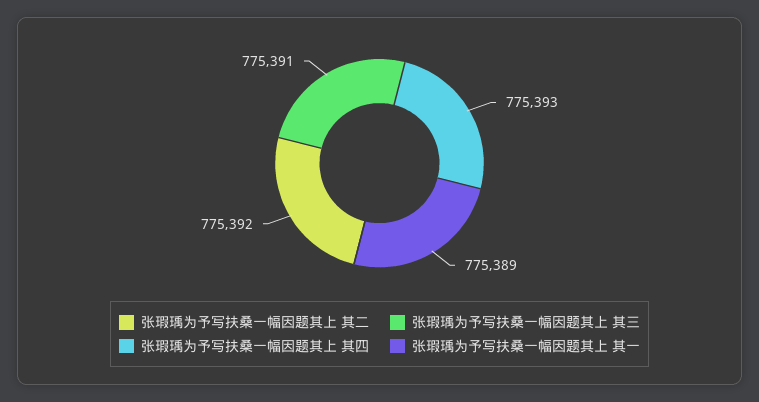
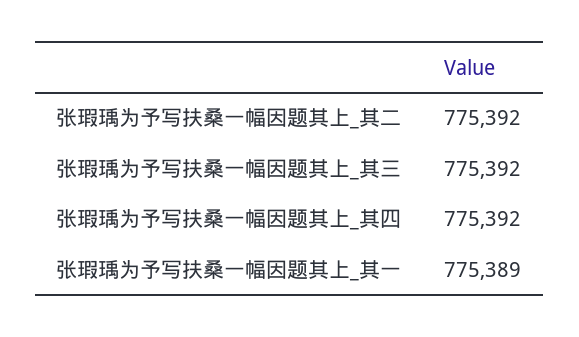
张瑕瑀为予写扶桑一幅因题其上 其三: 775391 -> 775392
张瑕瑀为予写扶桑一幅因题其上 其四: 775393 -> 775392

